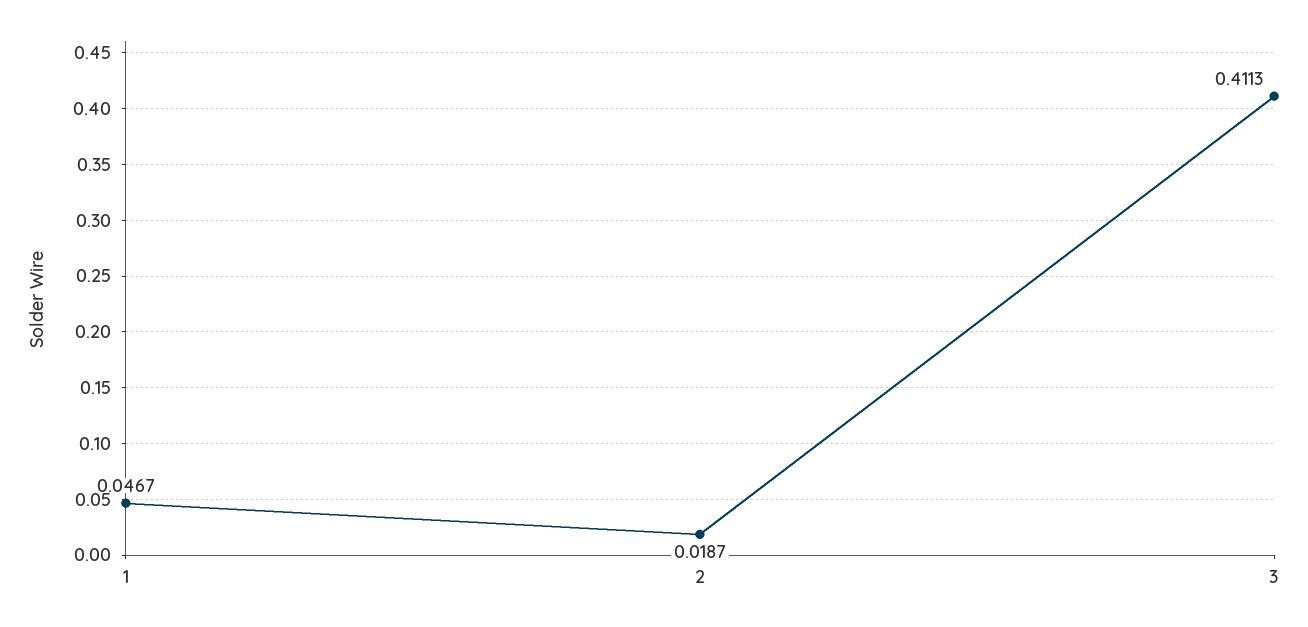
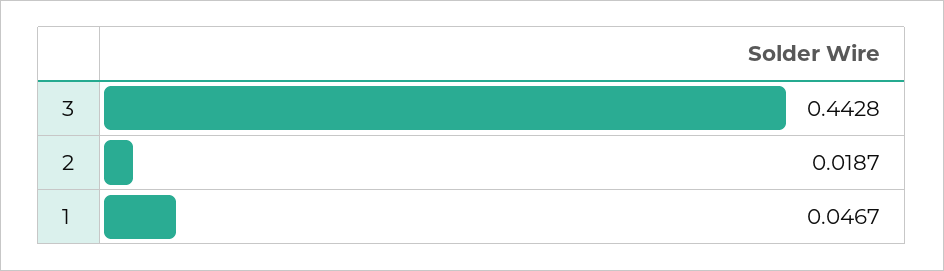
3: 0.4113 -> 0.4428

